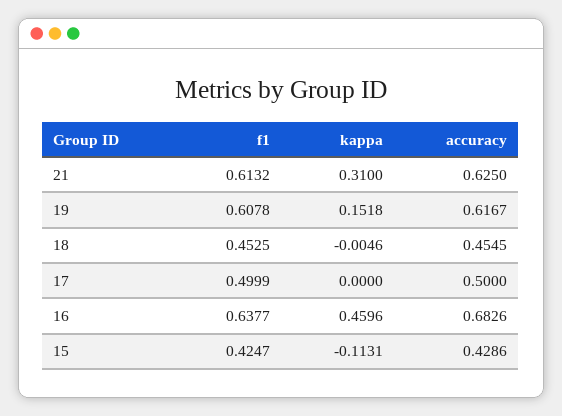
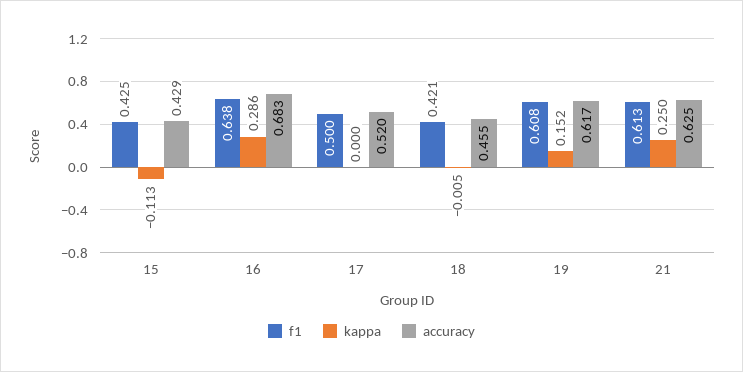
kappa, 21: 0.31 -> 0.25
f1, 18: 0.4525 -> 0.421
accuracy, 17: 0.5 -> 0.52
kappa, 16: 0.4596 -> 0.286

